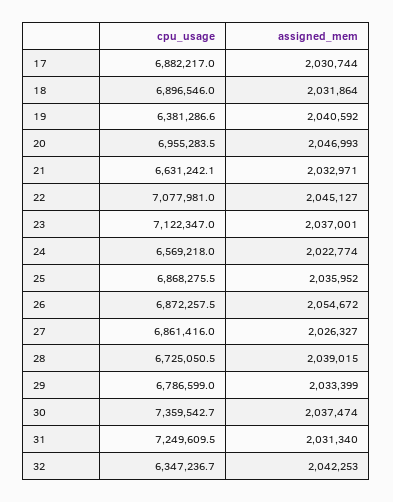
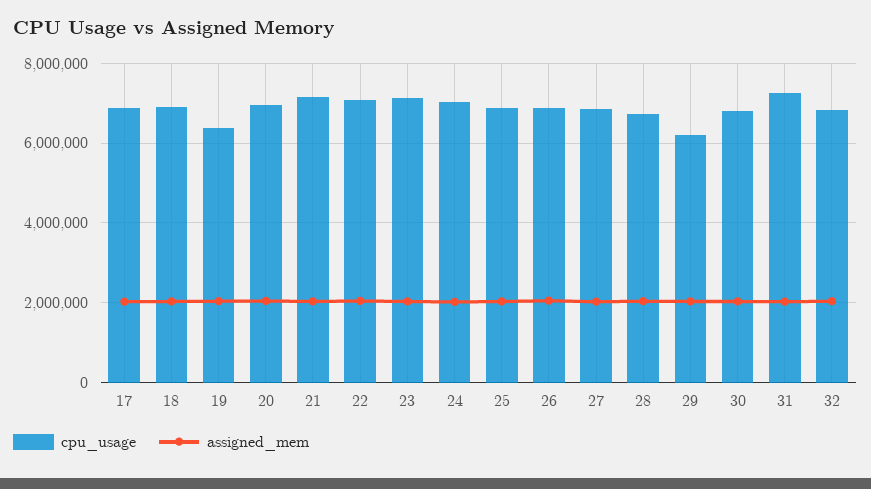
cpu_usage, 21: 6631242.1 -> 7200000
cpu_usage, 24: 6569218 -> 7000000
cpu_usage, 29: 6786599 -> 6200000
cpu_usage, 30: 7359542.7 -> 6800000
cpu_usage, 32: 6347236.7 -> 6800000

